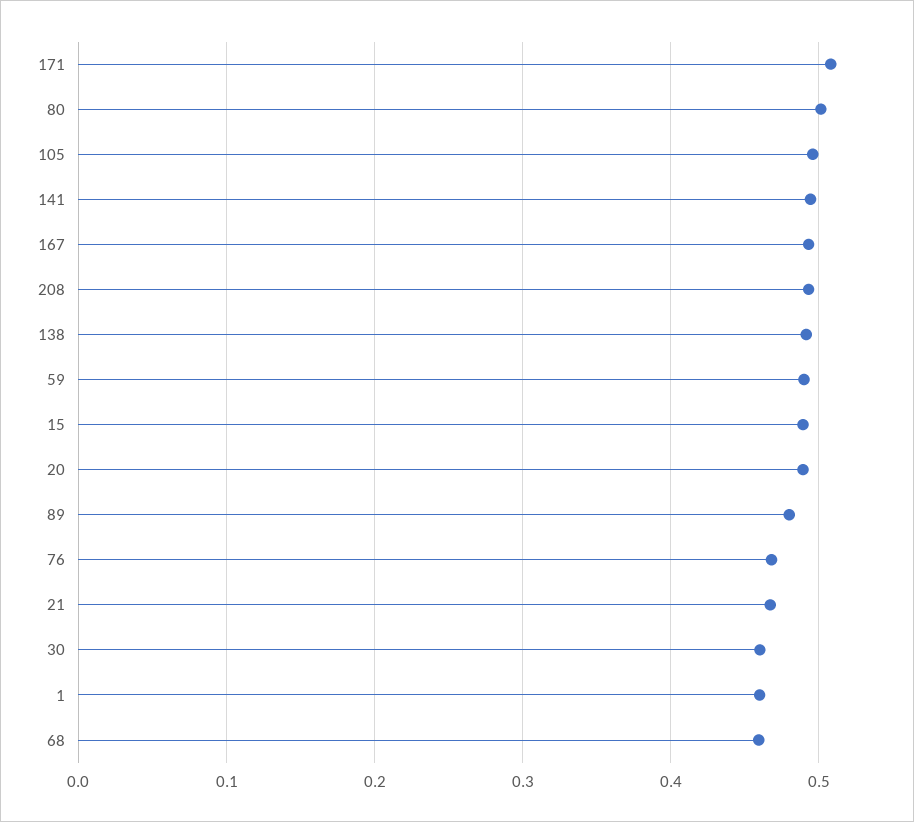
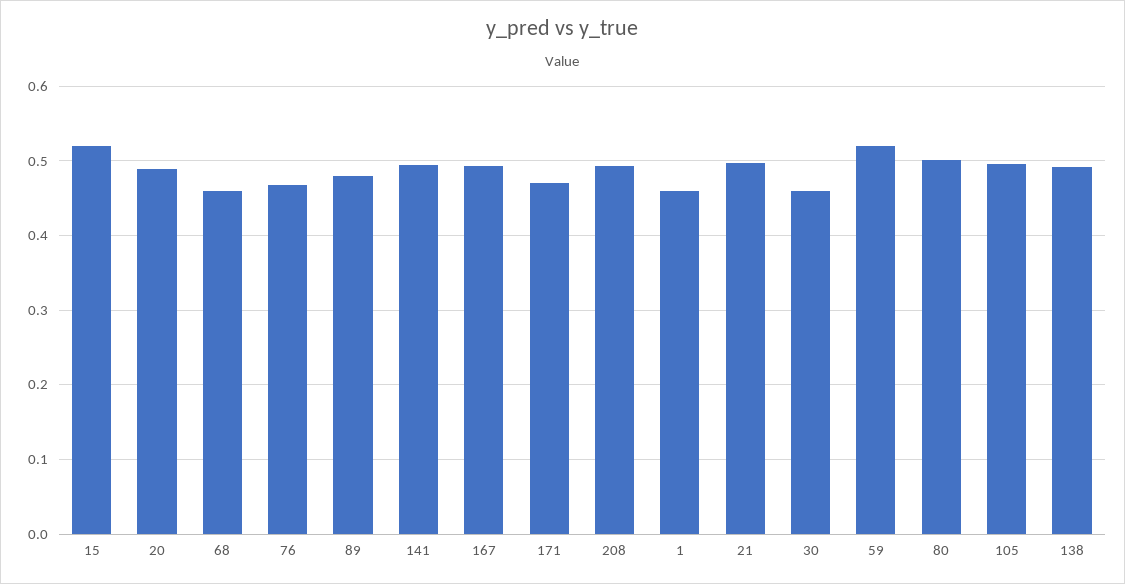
171: 0.51 -> 0.47
59: 0.49 -> 0.52
15: 0.49 -> 0.52
21: 0.47 -> 0.5

